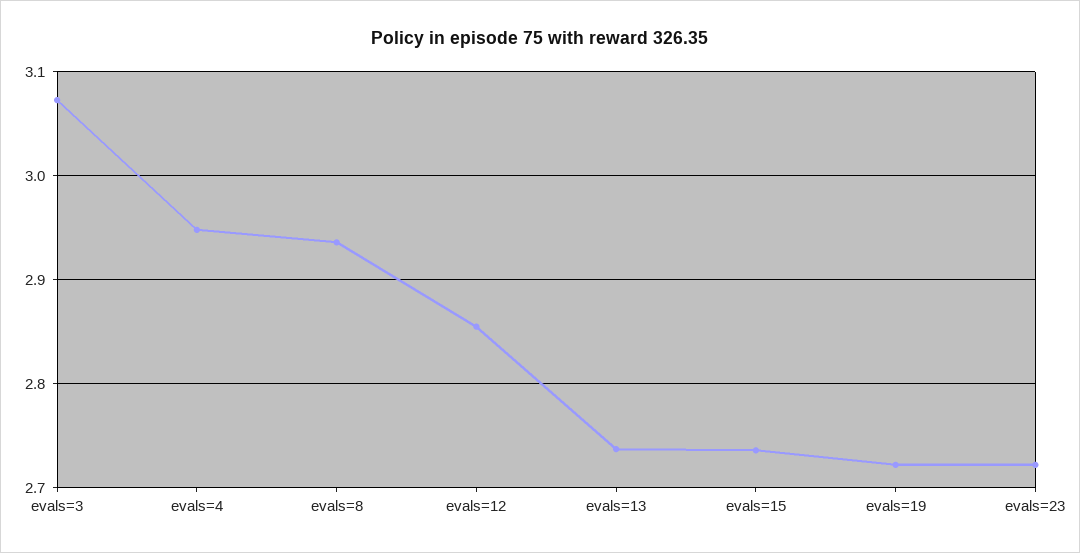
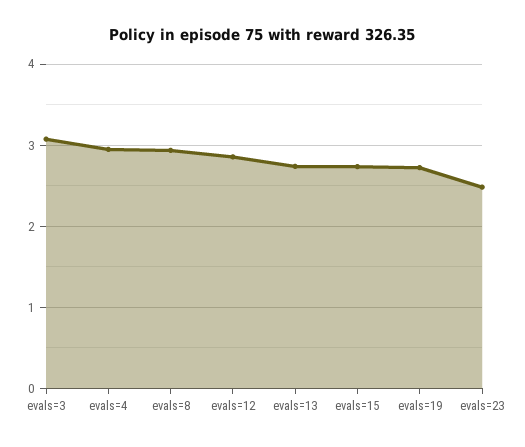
evals=23: 2.72 -> 2.5

